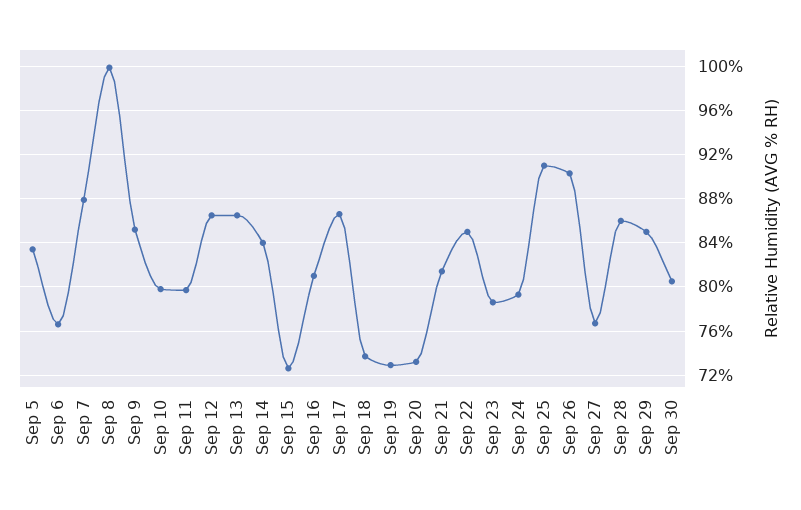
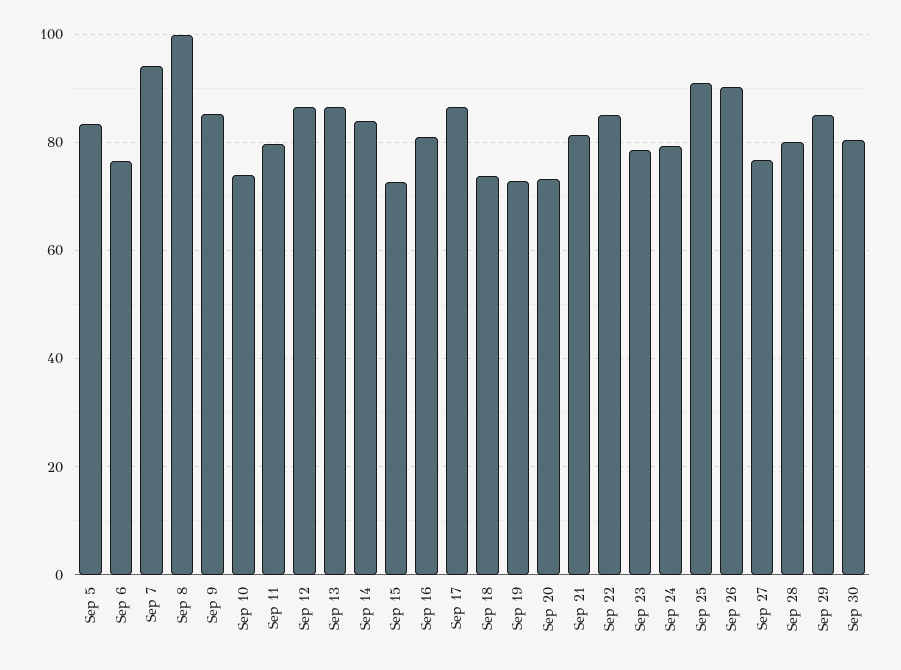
Sep 7: 88 -> 94
Sep 10: 80 -> 74
Sep 28: 86 -> 80

